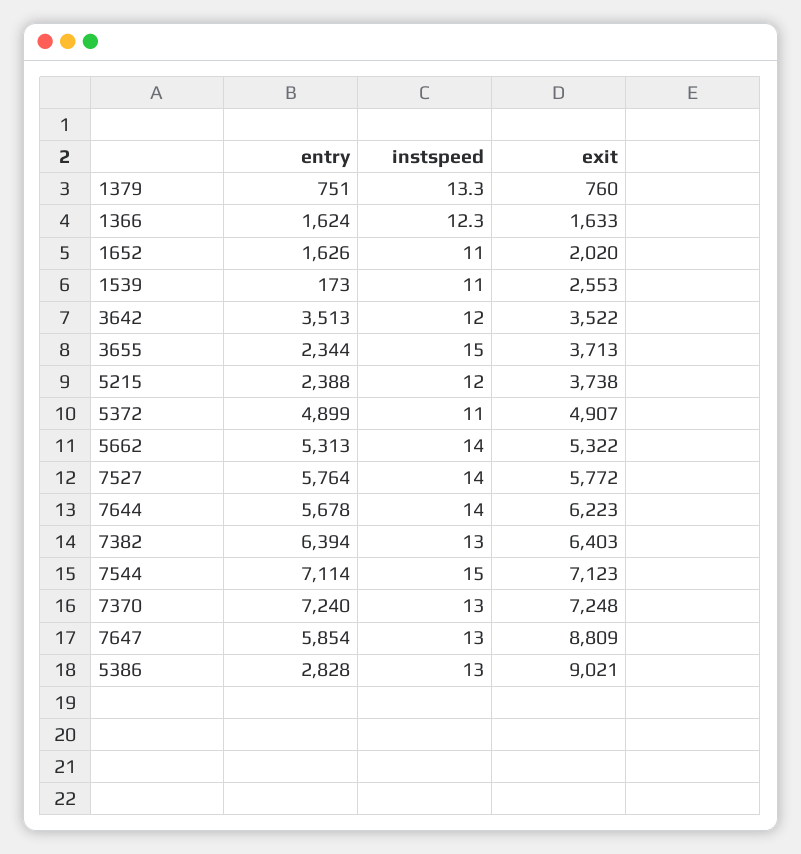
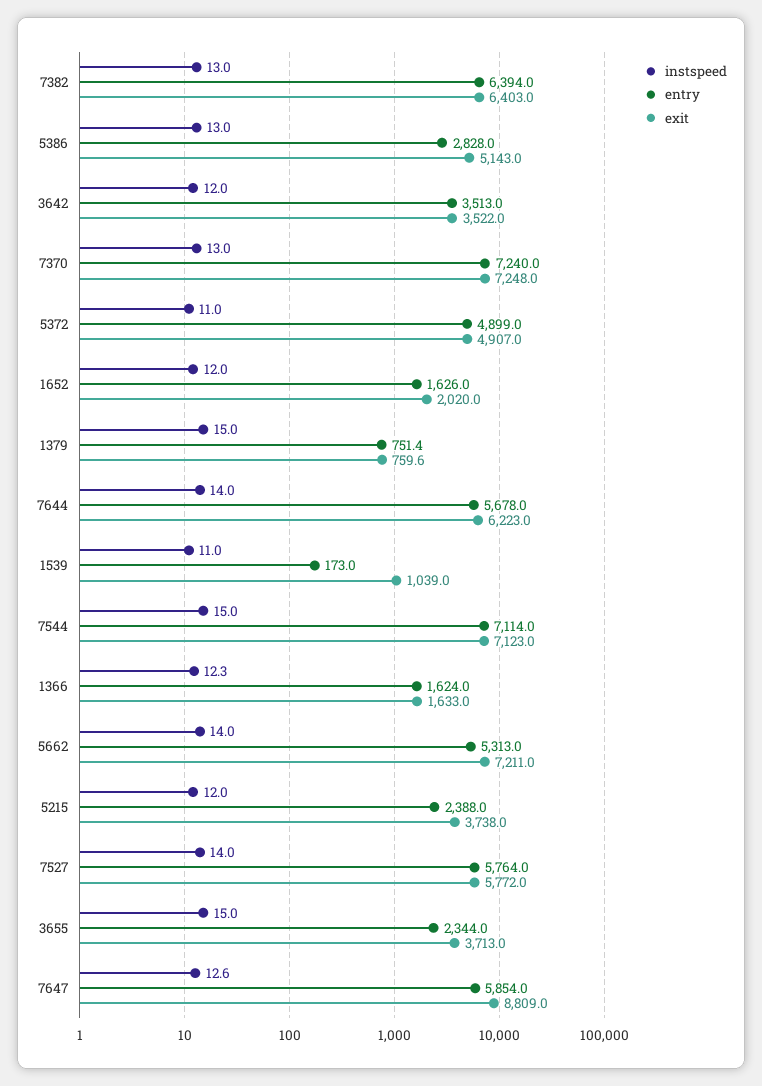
instspeed, 1379: 13.3 -> 15
instspeed, 1652: 11 -> 12
exit, 1539: 2553 -> 1039
exit, 5662: 5322 -> 7211
instspeed, 7647: 13 -> 12.6
exit, 5386: 9021 -> 5143

